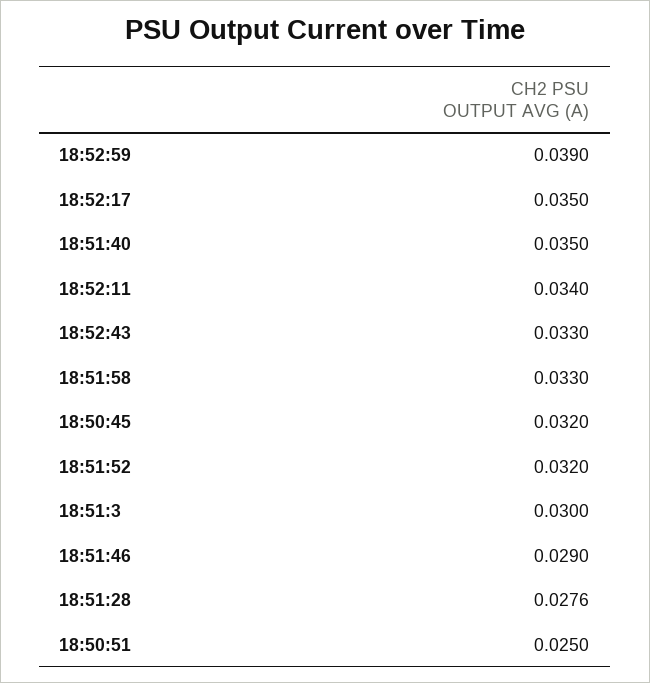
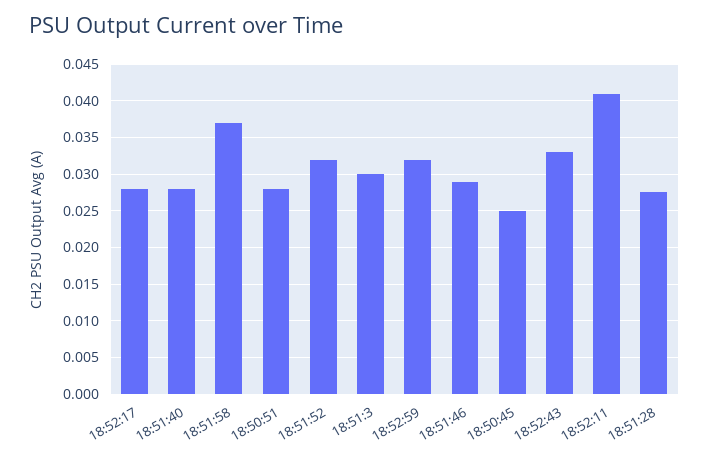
18:52:59: 0.039 -> 0.032
18:52:17: 0.035 -> 0.028
18:51:40: 0.035 -> 0.028
18:52:11: 0.034 -> 0.041
18:51:58: 0.033 -> 0.037
18:50:45: 0.032 -> 0.025
18:50:51: 0.025 -> 0.028

